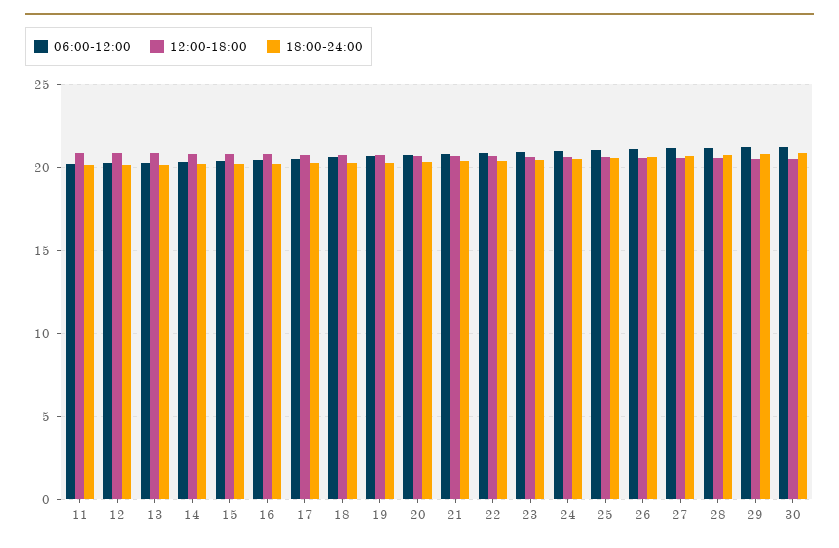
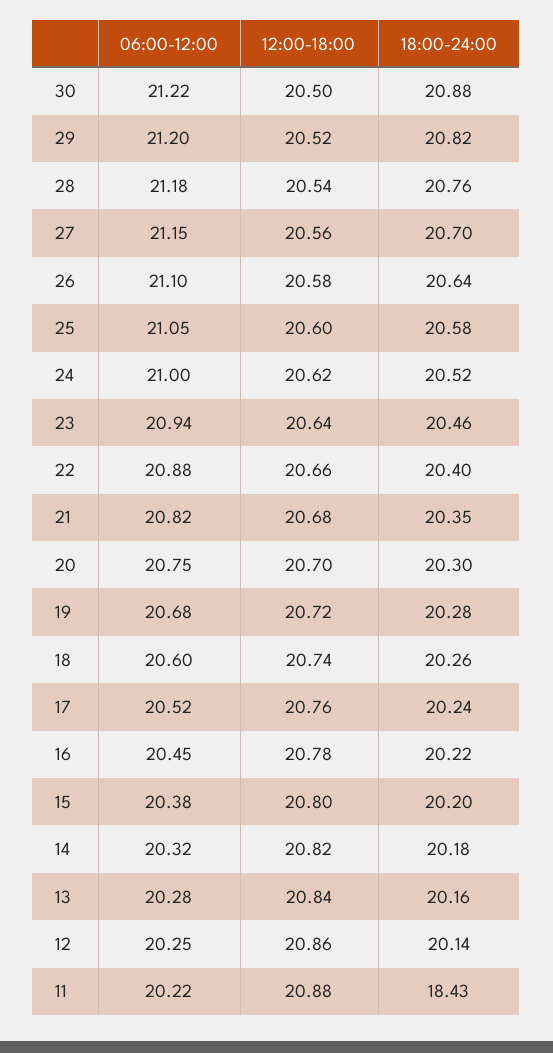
18:00-24:00, 11: 20 -> 18.43

